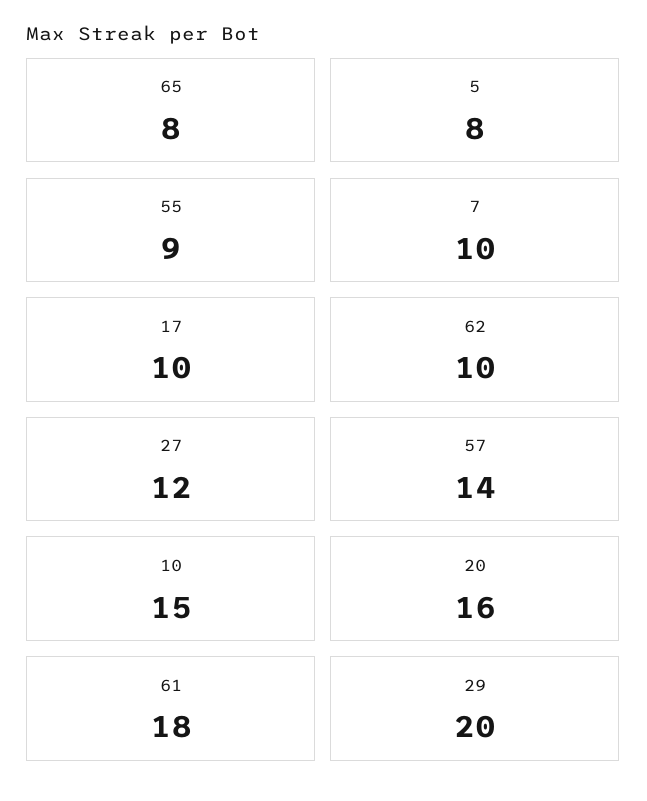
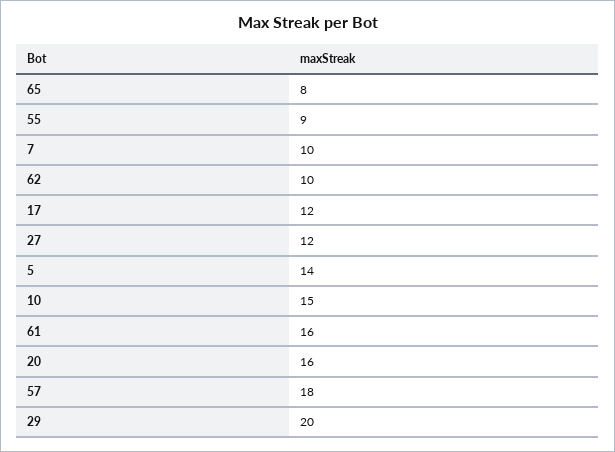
5: 8 -> 14
17: 10 -> 12
57: 14 -> 18
61: 18 -> 16

